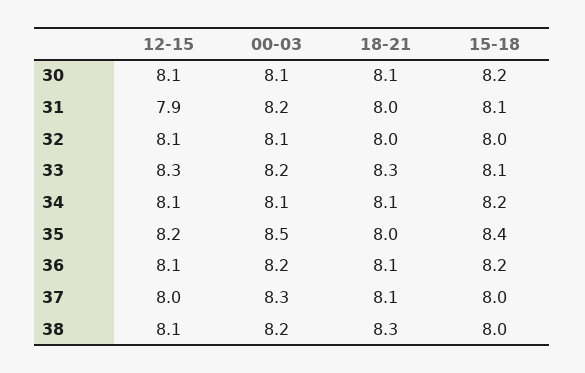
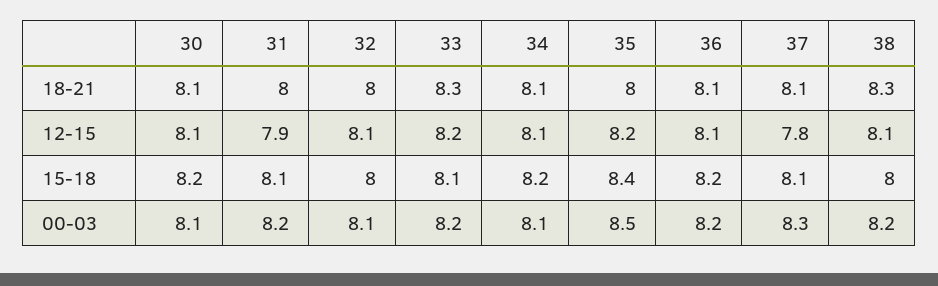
12-15, 33: 8.3 -> 8.2
12-15, 37: 8 -> 7.8
15-18, 37: 8 -> 8.1

